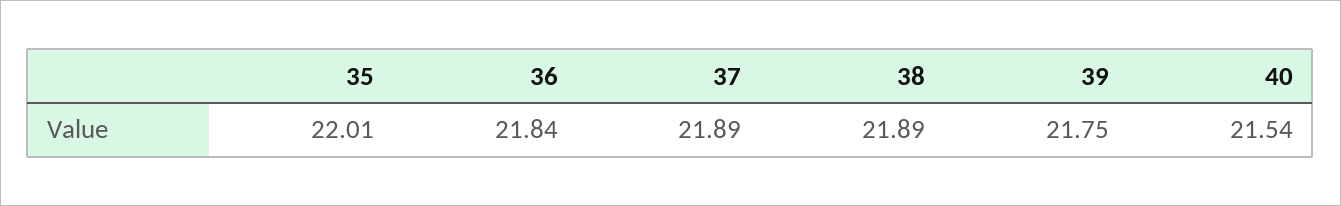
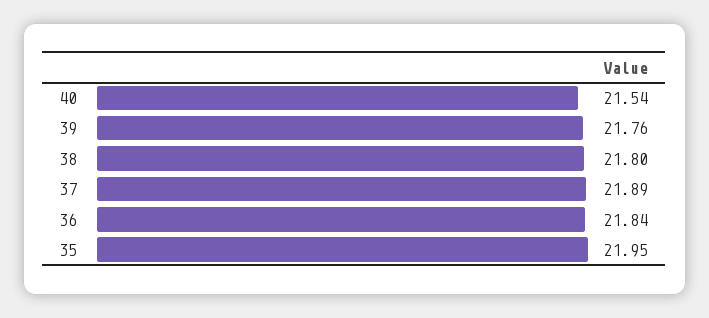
35: 22.01 -> 21.95
38: 21.89 -> 21.8
39: 21.75 -> 21.76

